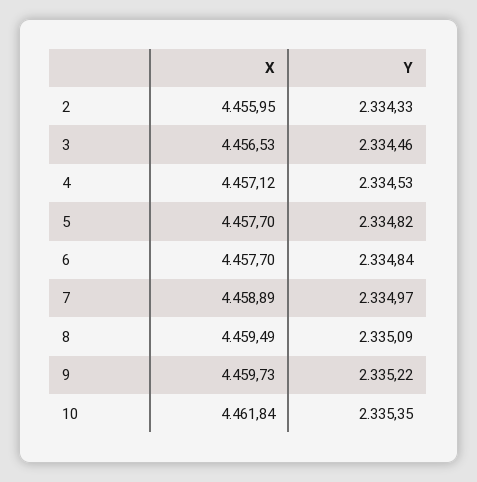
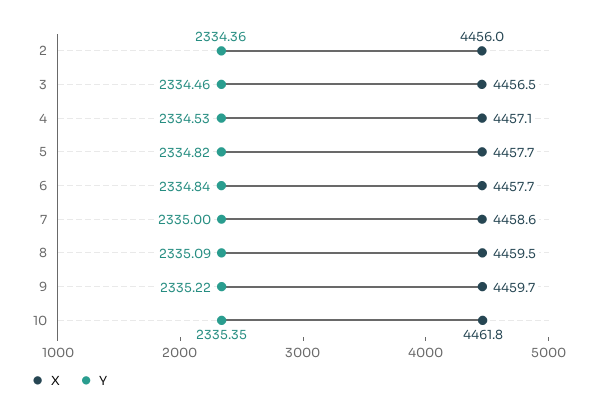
Y, 2: 2334.33 -> 2334.36
X, 7: 4458.89 -> 4458.6
Y, 7: 2334.97 -> 2335

